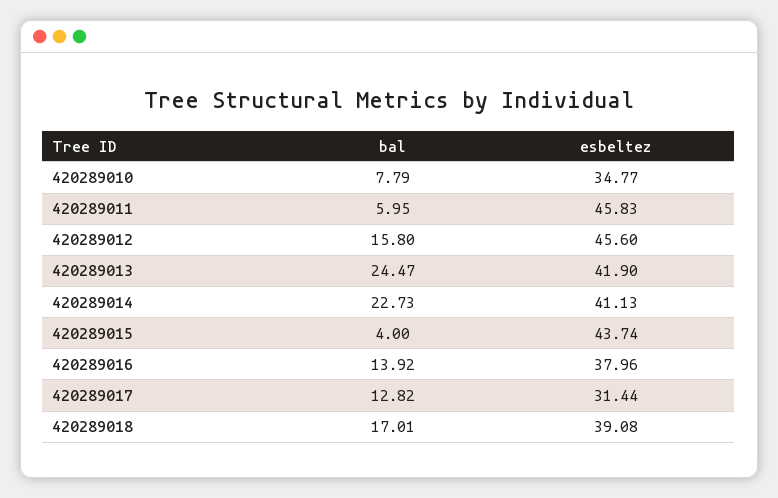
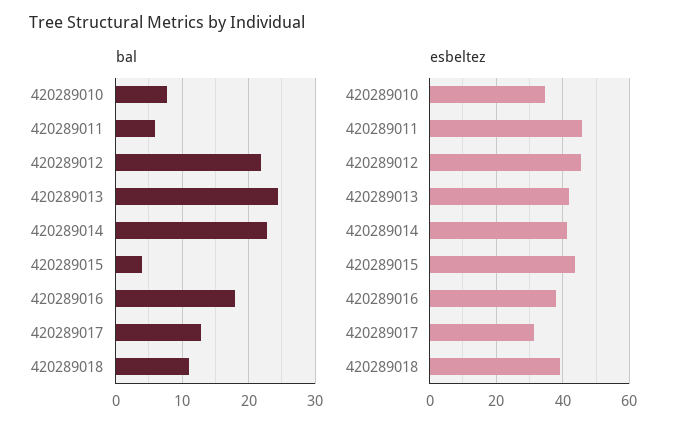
bal, 420289012: 15.8 -> 22
bal, 420289016: 13.92 -> 18
bal, 420289018: 17.01 -> 11

